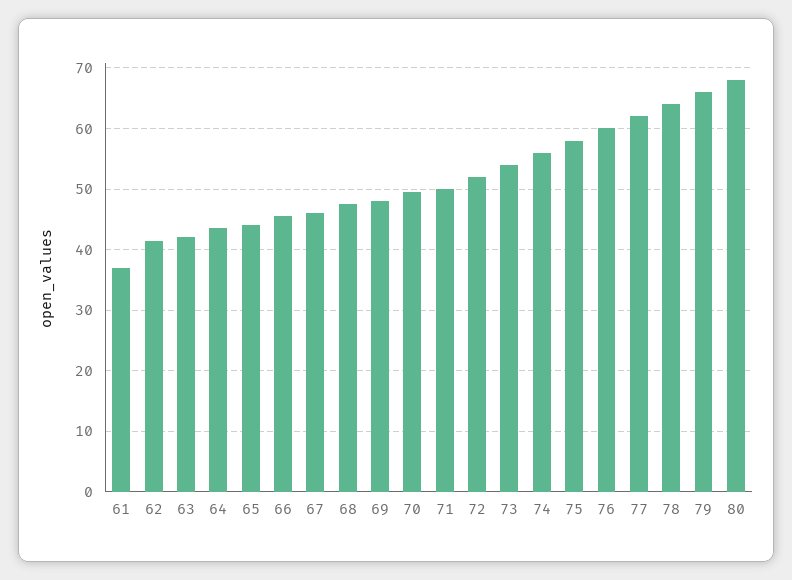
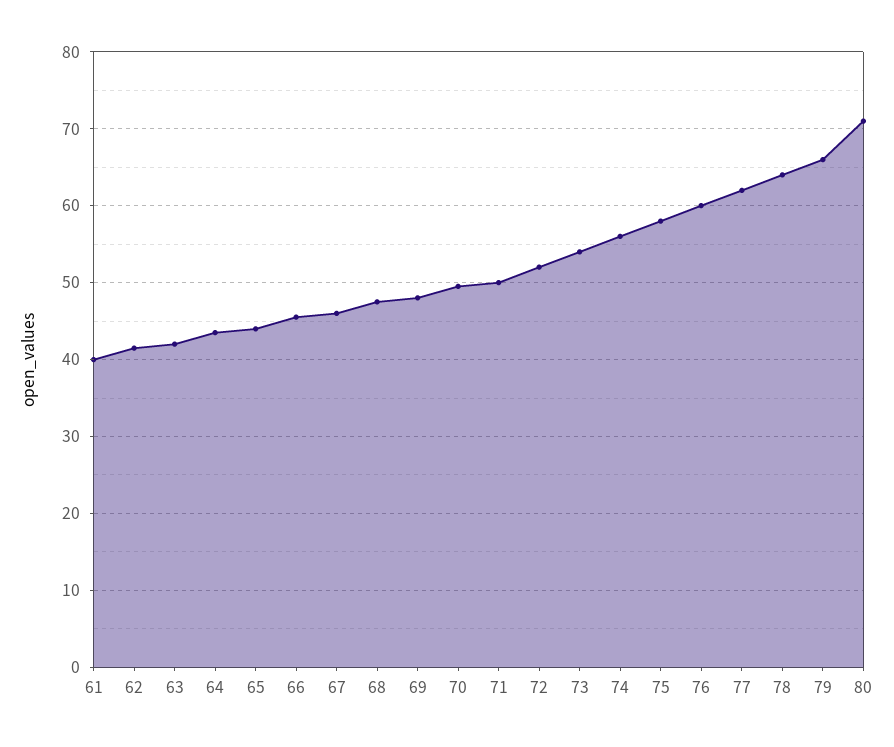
61: 37 -> 40
80: 68 -> 71

